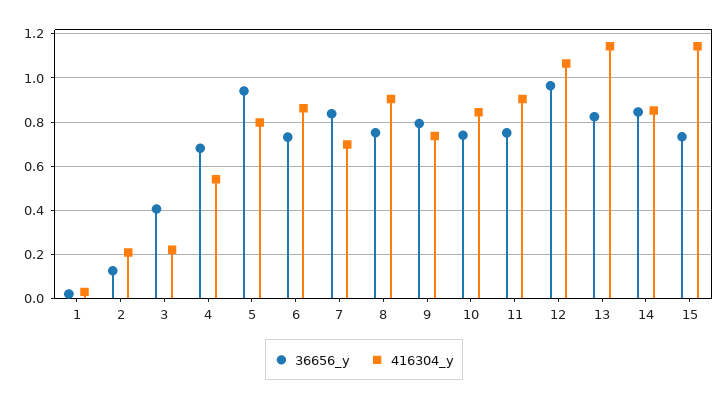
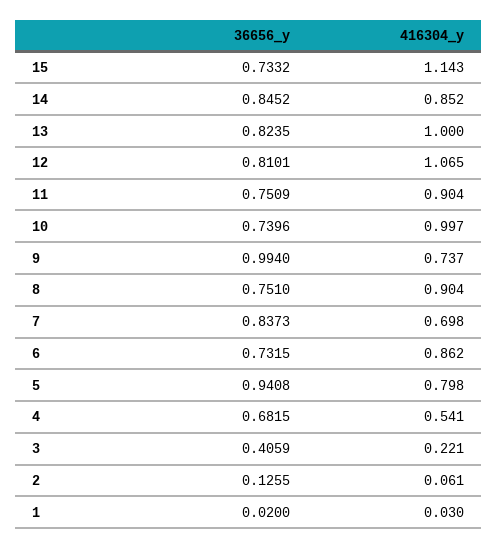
416304_y, 2: 0.2 -> 0.061
36656_y, 9: 0.8 -> 0.994
416304_y, 10: 0.85 -> 0.997
36656_y, 12: 0.95 -> 0.8101
416304_y, 13: 1.15 -> 1

